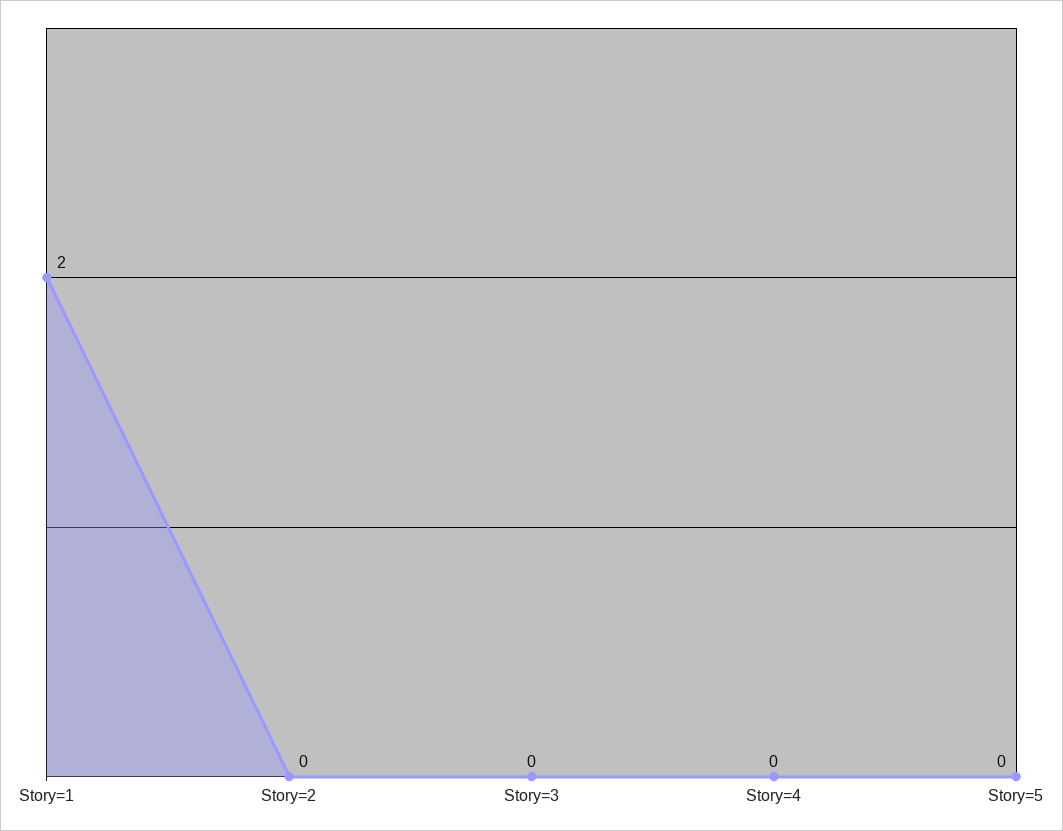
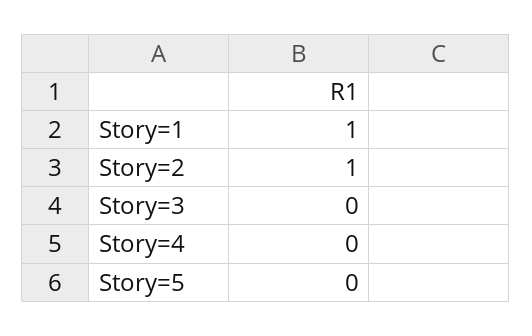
Story=1: 2 -> 1
Story=2: 0 -> 1

